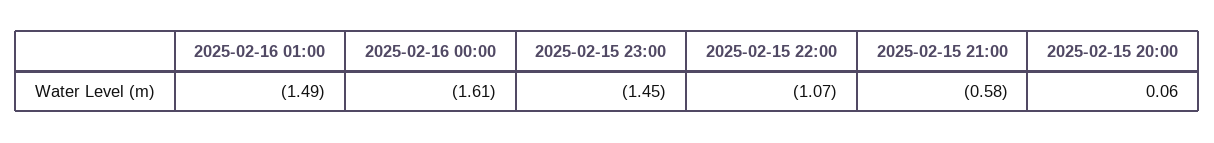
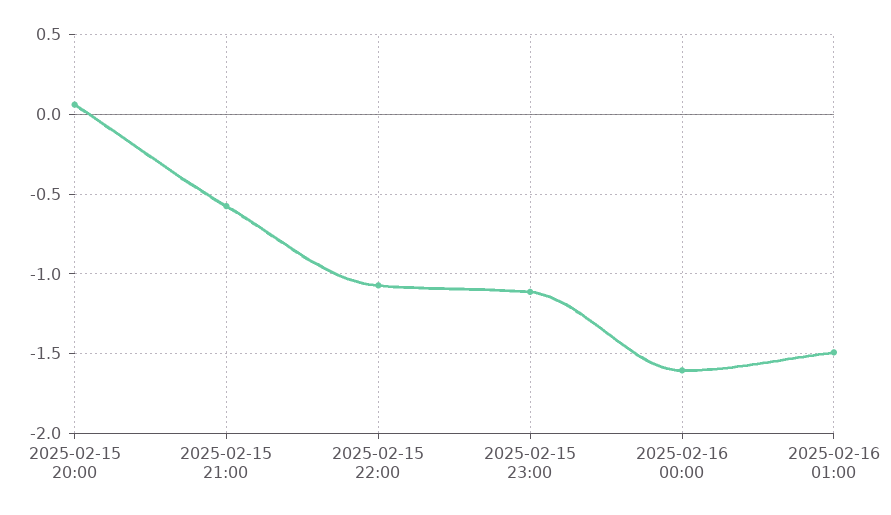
2025-02-15 23:00: -1.45 -> -1.1

